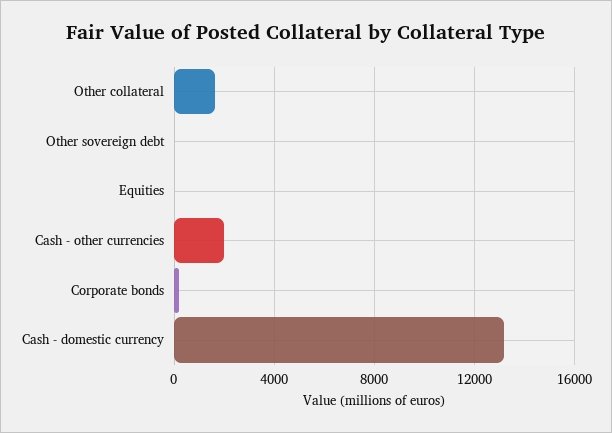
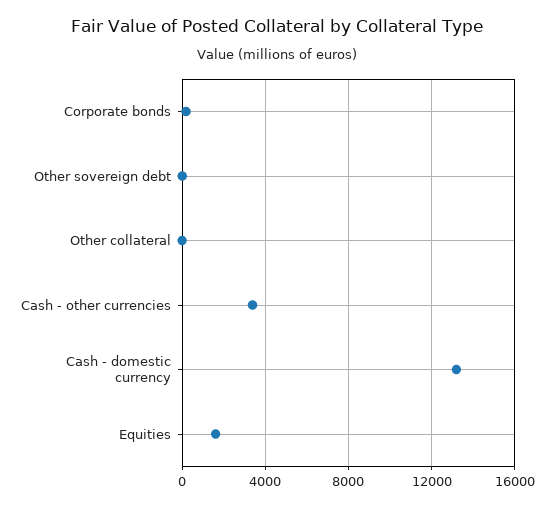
Other collateral: 1500 -> 0
Equities: 0 -> 1500
Cash - other currencies: 2000 -> 3500

